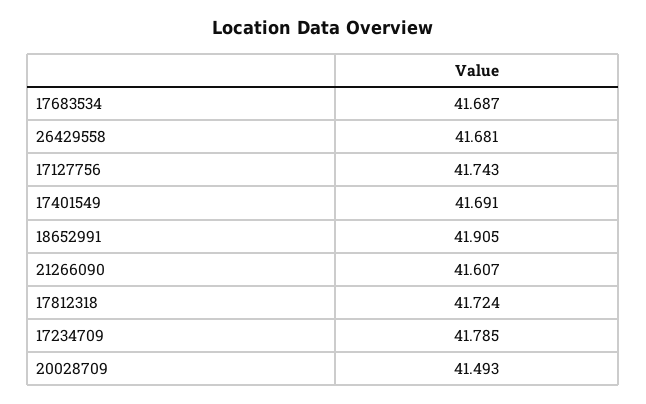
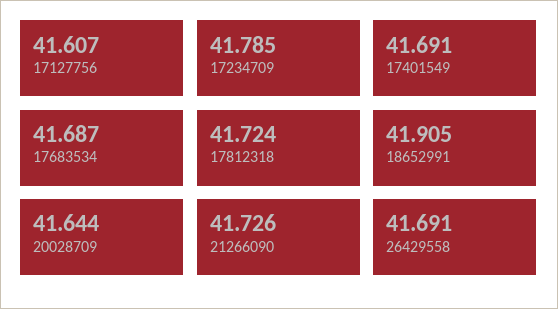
26429558: 41.681 -> 41.691
17127756: 41.743 -> 41.607
21266090: 41.607 -> 41.726
20028709: 41.493 -> 41.644

